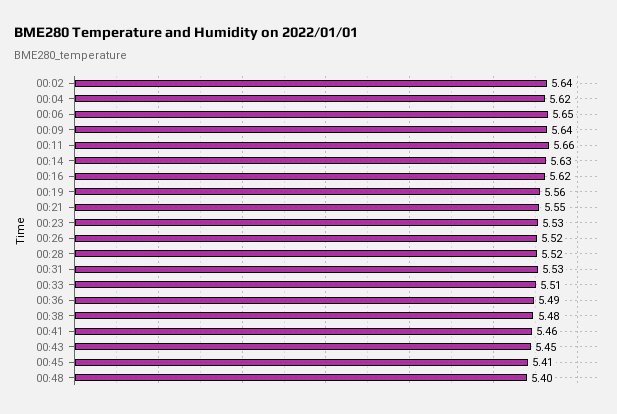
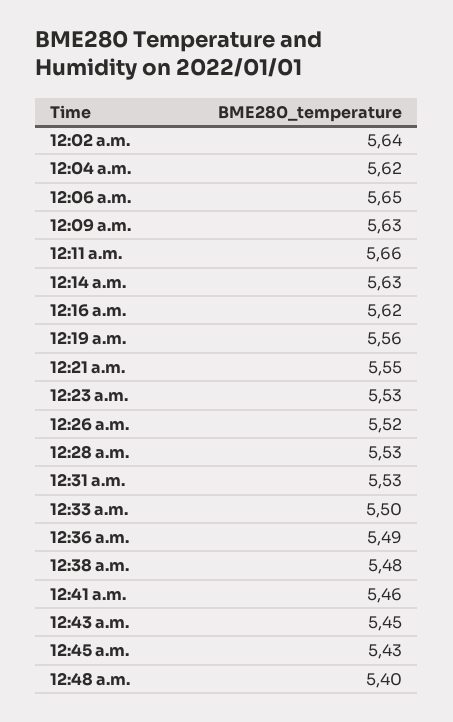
00:09: 5.64 -> 5.63
00:28: 5.52 -> 5.53
00:33: 5.51 -> 5.5
00:45: 5.41 -> 5.43

